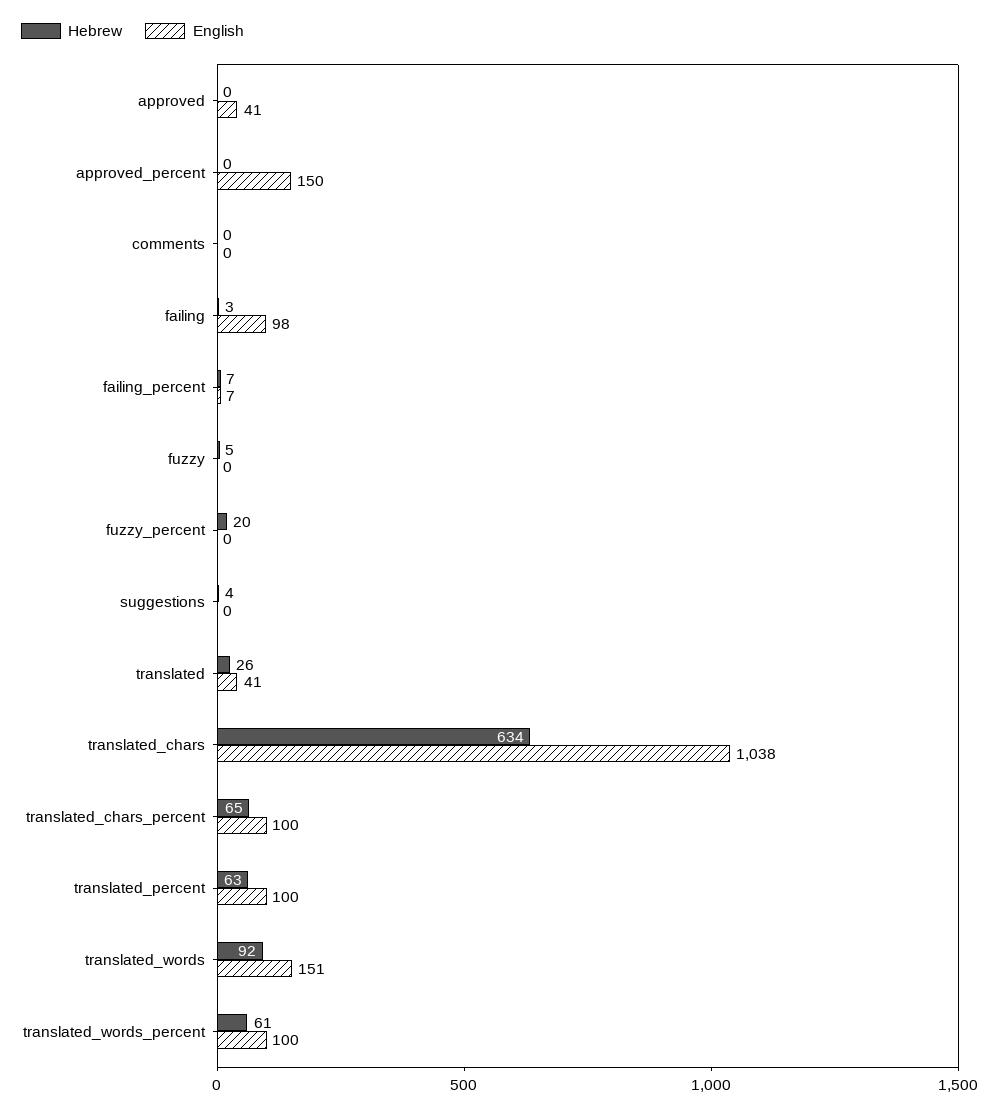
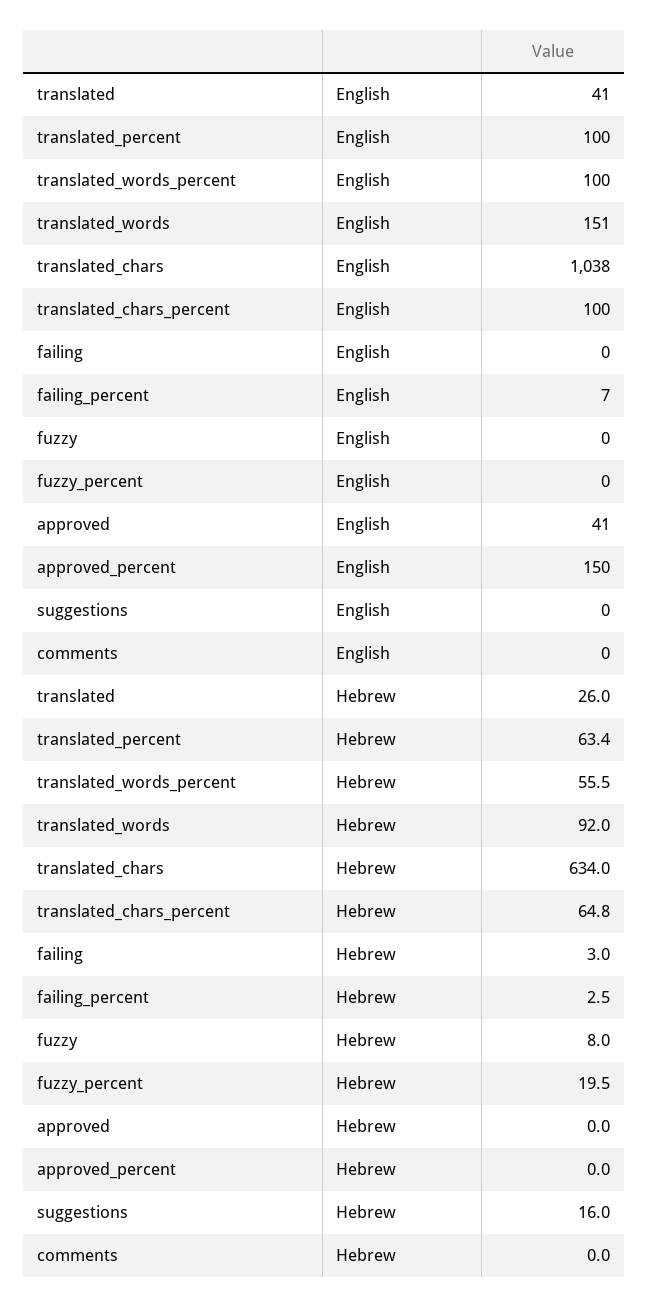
English, failing: 98 -> 0
Hebrew, failing_percent: 7 -> 2.5
Hebrew, fuzzy: 5 -> 8
Hebrew, suggestions: 4 -> 16
Hebrew, translated_words_percent: 61 -> 55.5

